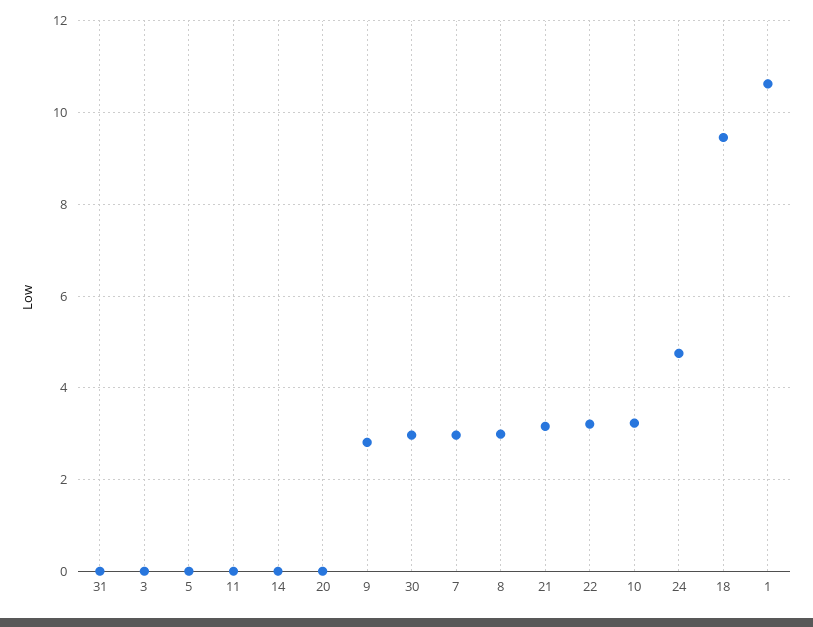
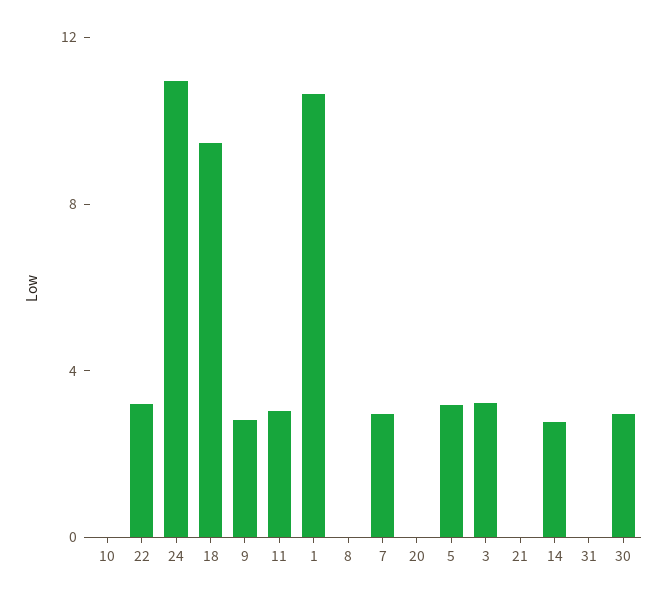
3: 0 -> 3
5: 0 -> 3
11: 0 -> 3
14: 0 -> 3
8: 3 -> 0
21: 3.2 -> 0
10: 3.2 -> 0
24: 4.8 -> 11

